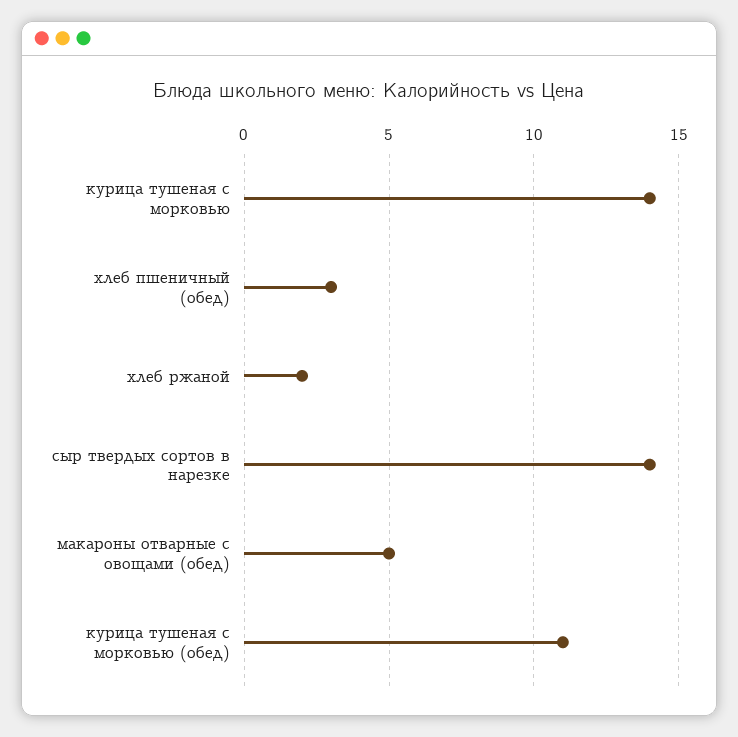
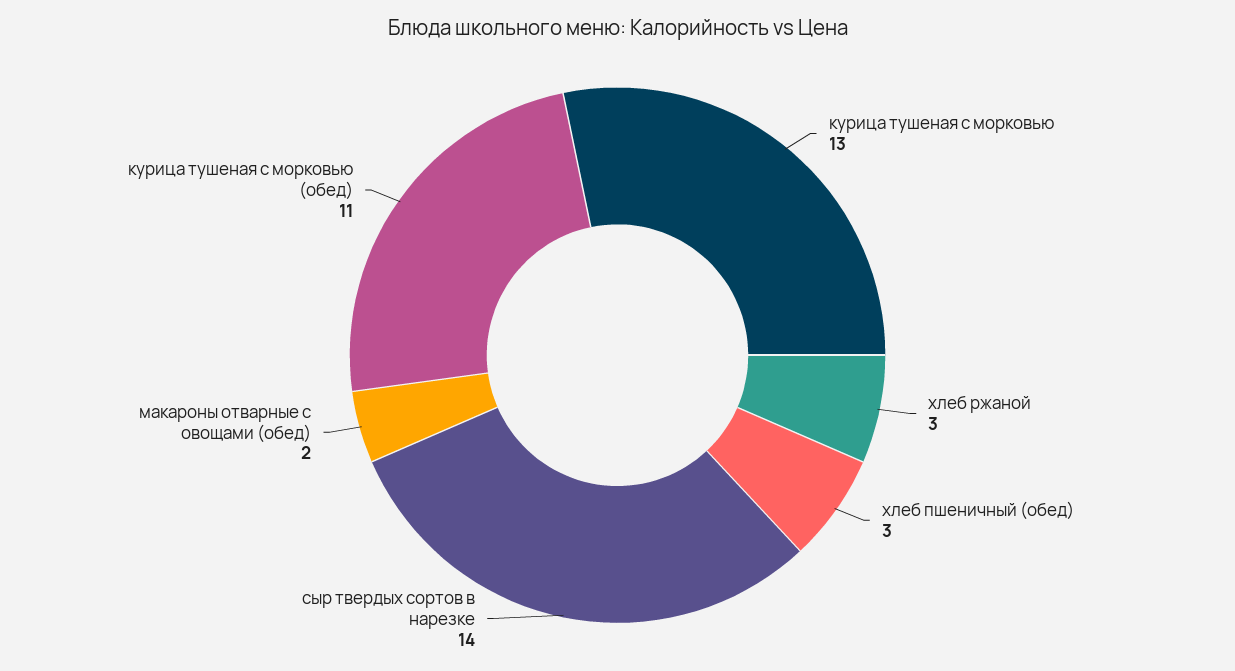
курица тушеная с морковью: 14 -> 13
хлеб ржаной: 2 -> 3
макароны отварные с овощами (обед): 5 -> 2

